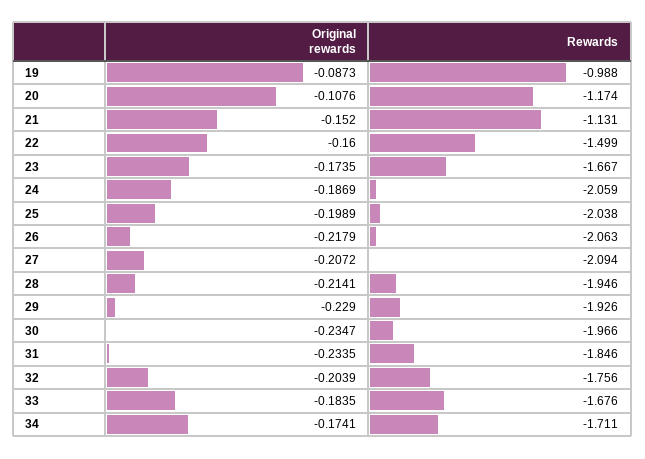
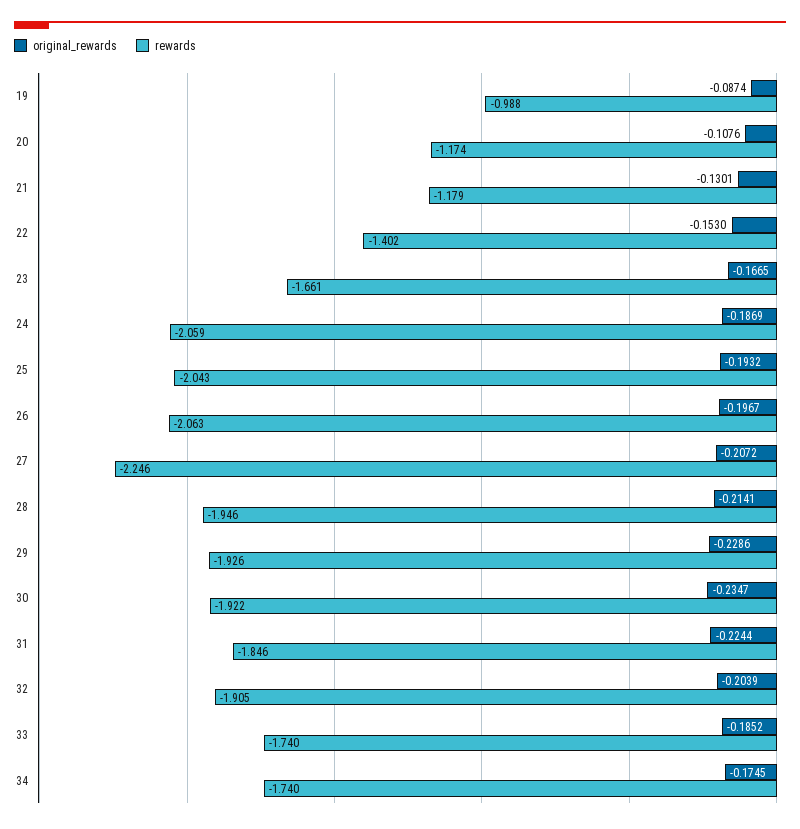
Original rewards, 19: -0.0873 -> -0.0874
Original rewards, 21: -0.152 -> -0.1301
Rewards, 21: -1.131 -> -1.179
Original rewards, 22: -0.16 -> -0.153
Rewards, 22: -1.499 -> -1.402
Original rewards, 23: -0.1735 -> -0.1665
Rewards, 23: -1.667 -> -1.661
Original rewards, 25: -0.1989 -> -0.1932
Rewards, 25: -2.038 -> -2.043
Original rewards, 26: -0.2179 -> -0.1967
Rewards, 27: -2.094 -> -2.246
Original rewards, 29: -0.229 -> -0.2286
Rewards, 30: -1.966 -> -1.922
Original rewards, 31: -0.2335 -> -0.2244
Rewards, 32: -1.756 -> -1.905
Original rewards, 33: -0.1835 -> -0.1852
Rewards, 33: -1.676 -> -1.74
Original rewards, 34: -0.1741 -> -0.1745
Rewards, 34: -1.711 -> -1.74

